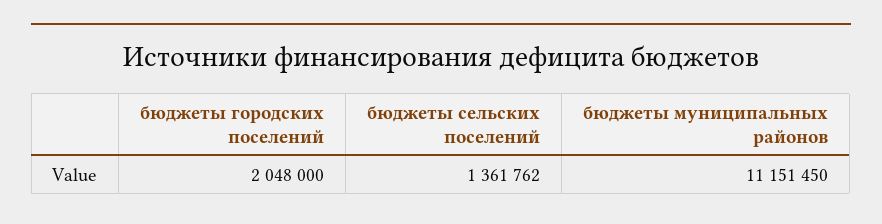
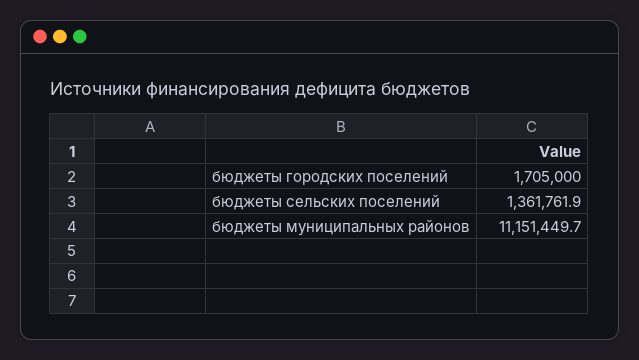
бюджеты городских поселений: 2048000 -> 1705000

